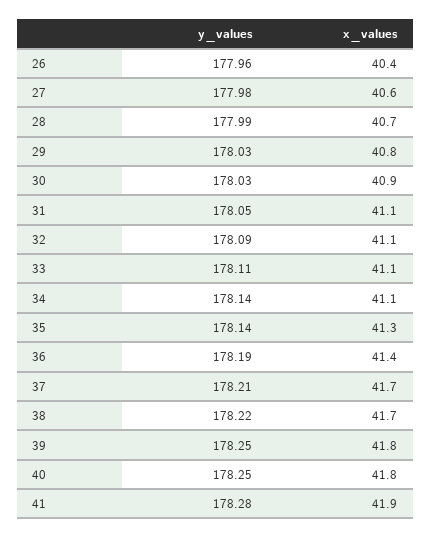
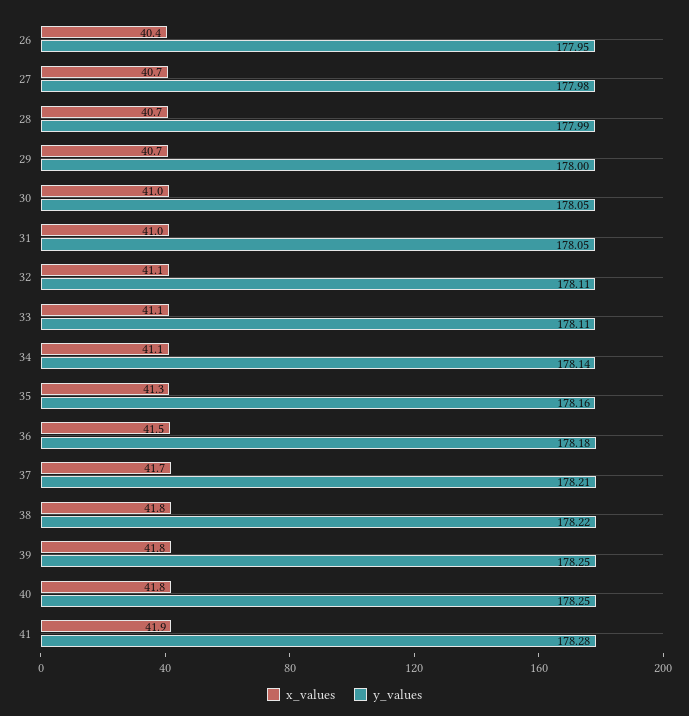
y_values, 26: 177.96 -> 177.95
x_values, 27: 40.6 -> 40.7
y_values, 29: 178.03 -> 178
x_values, 29: 40.8 -> 40.7
y_values, 30: 178.03 -> 178.05
x_values, 30: 40.9 -> 41
x_values, 31: 41.1 -> 41
y_values, 32: 178.09 -> 178.11
y_values, 35: 178.14 -> 178.16
y_values, 36: 178.19 -> 178.18
x_values, 36: 41.4 -> 41.5
x_values, 38: 41.7 -> 41.8

